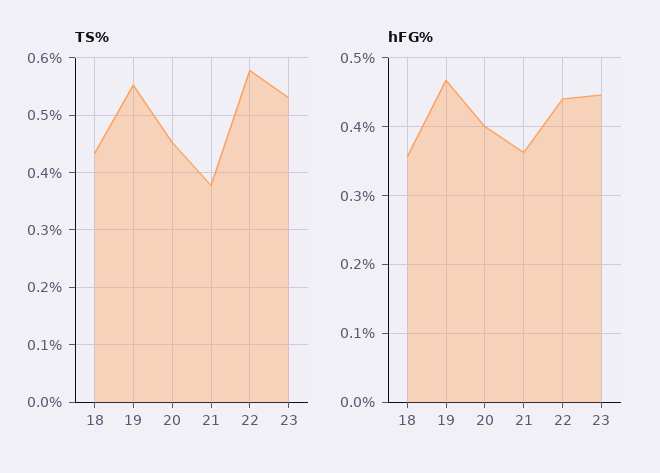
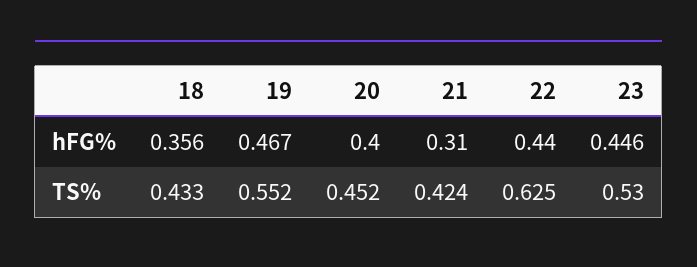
TS%, 21: 0.38 -> 0.424
TS%, 22: 0.58 -> 0.625
hFG%, 21: 0.36 -> 0.31

